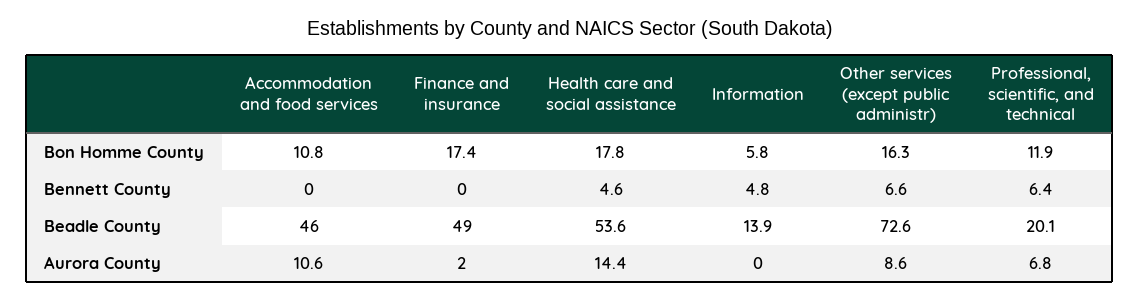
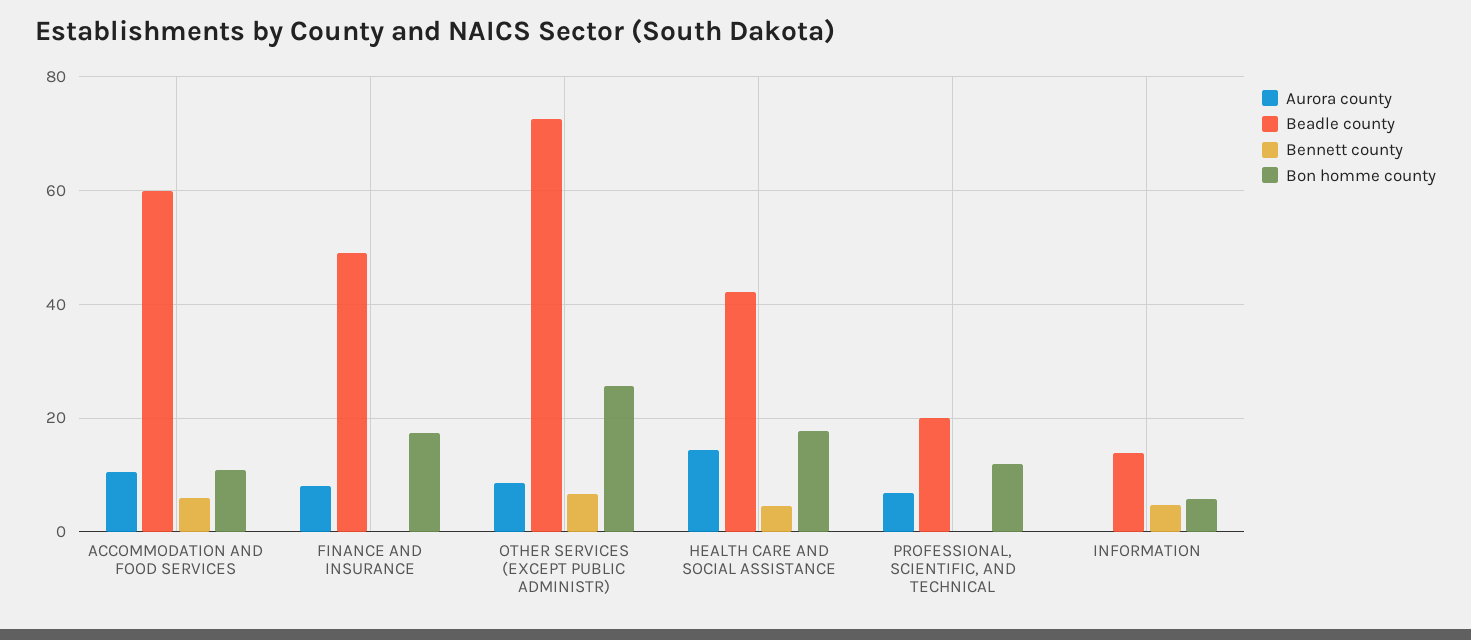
Bon Homme County, Other services (except public administr): 16.3 -> 26
Bennett County, Accommodation and food services: 0 -> 6
Bennett County, Professional, scientific, and technical: 6.4 -> 0
Beadle County, Accommodation and food services: 46 -> 60
Beadle County, Health care and social assistance: 53.6 -> 42
Aurora County, Finance and insurance: 2 -> 8

